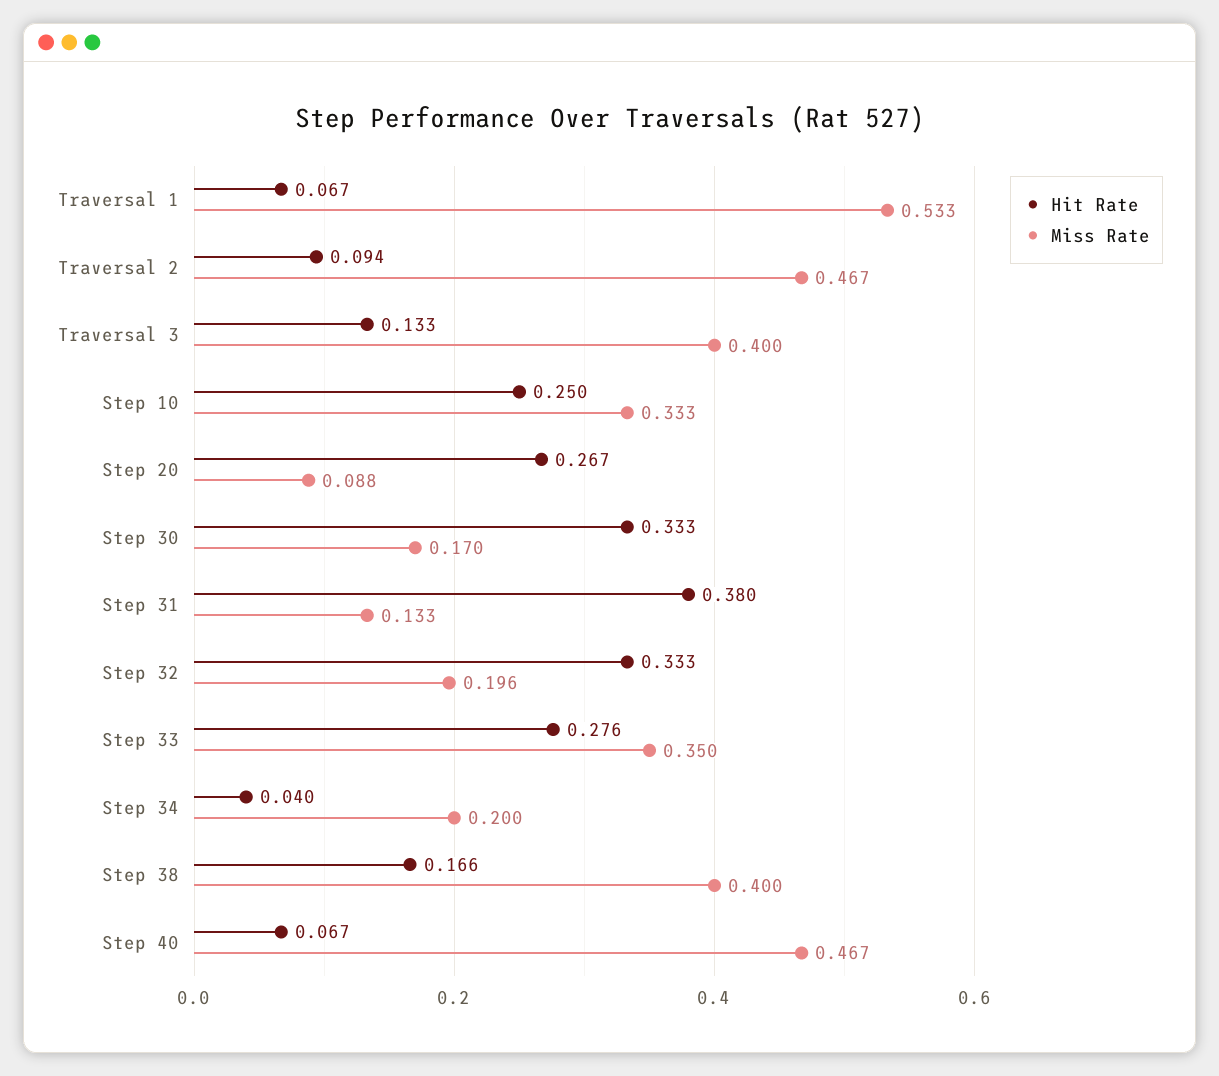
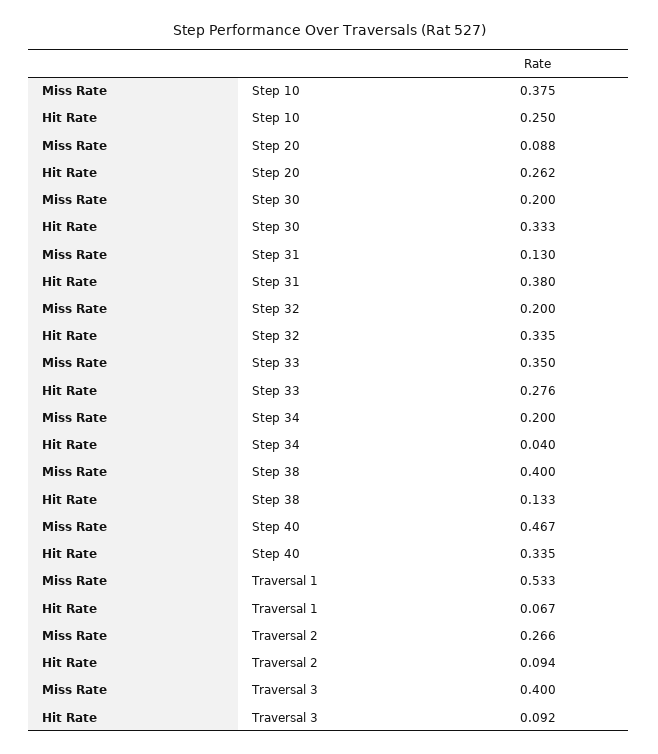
Miss Rate, Traversal 2: 0.467 -> 0.266
Hit Rate, Traversal 3: 0.133 -> 0.092
Miss Rate, Step 10: 0.333 -> 0.375
Hit Rate, Step 20: 0.267 -> 0.262
Miss Rate, Step 30: 0.17 -> 0.2
Miss Rate, Step 31: 0.133 -> 0.13
Hit Rate, Step 32: 0.333 -> 0.335
Miss Rate, Step 32: 0.196 -> 0.2
Hit Rate, Step 38: 0.166 -> 0.133
Hit Rate, Step 40: 0.067 -> 0.335

